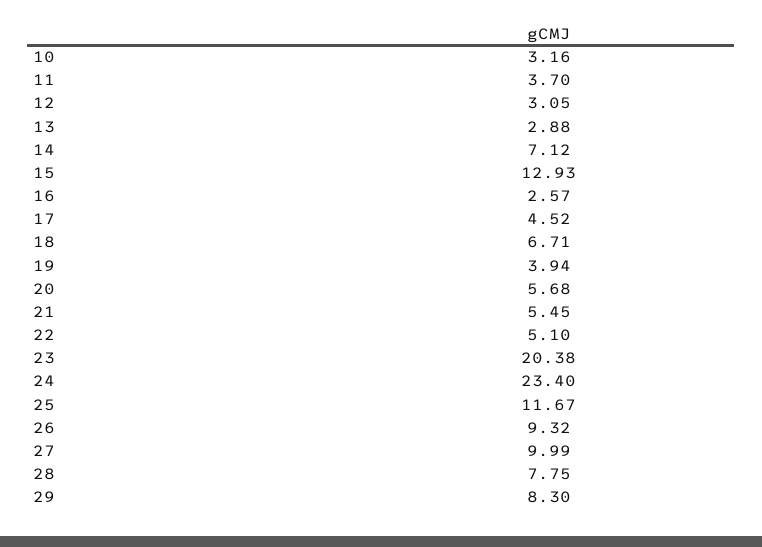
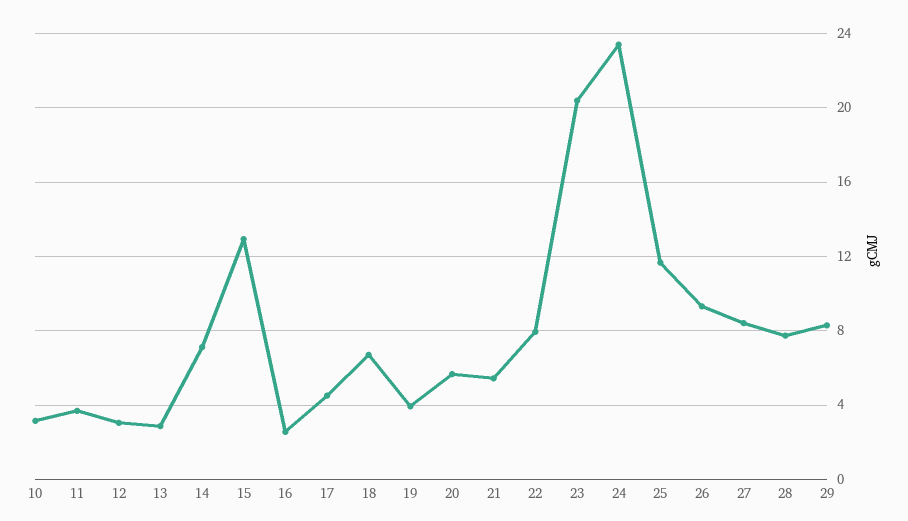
22: 5.1 -> 8
27: 9.99 -> 8.5

